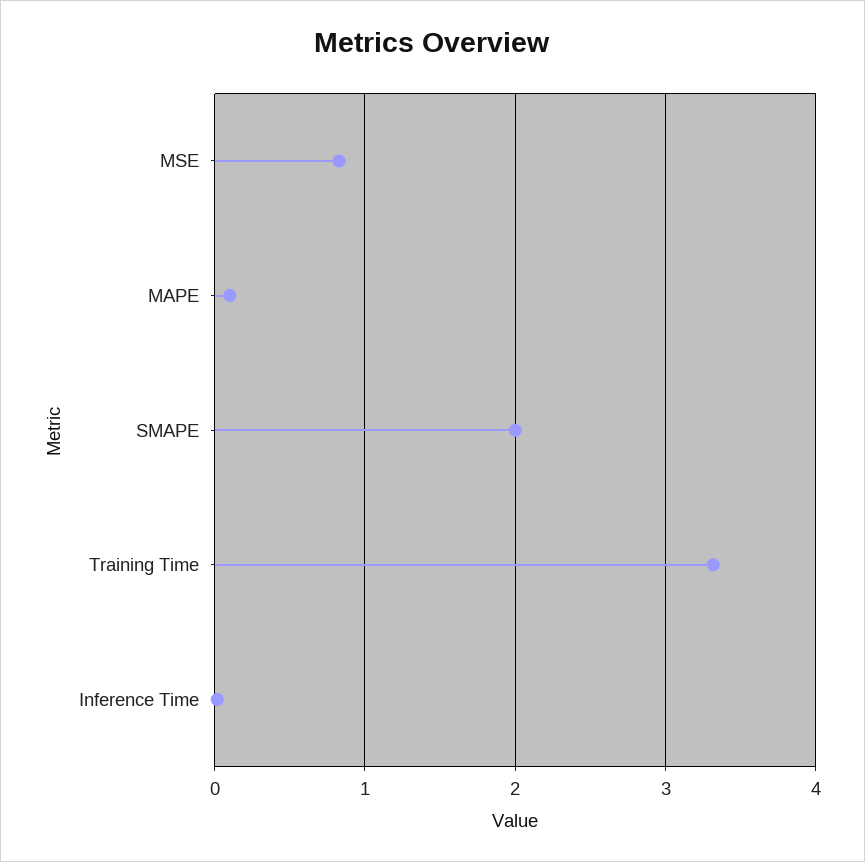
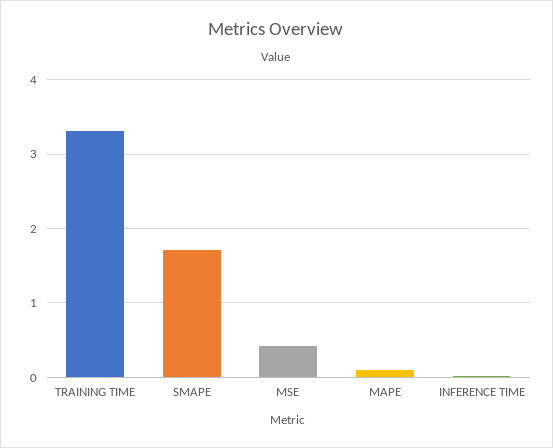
MSE: 0.8 -> 0.4
SMAPE: 2 -> 1.7

